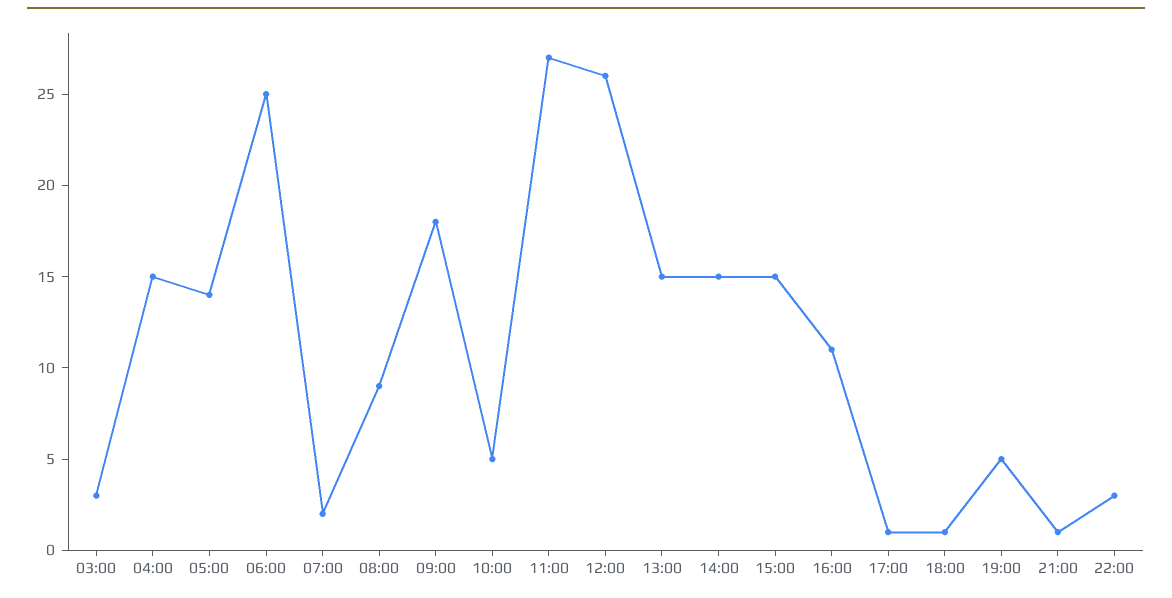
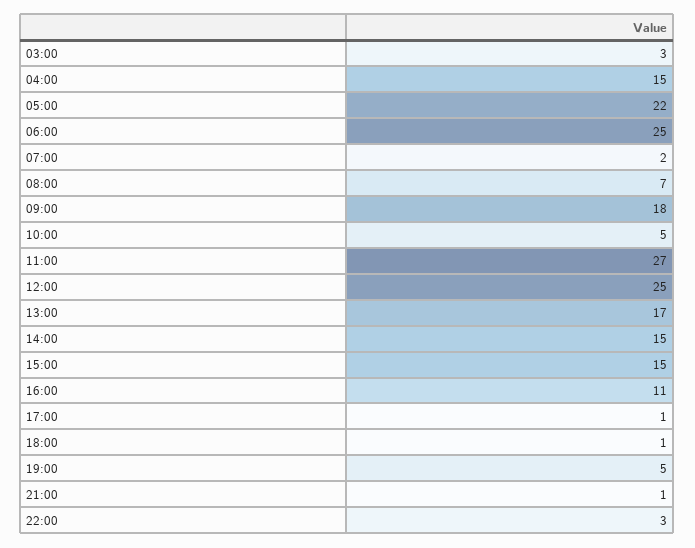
05:00: 14 -> 22
08:00: 9 -> 7
12:00: 26 -> 25
13:00: 15 -> 17

